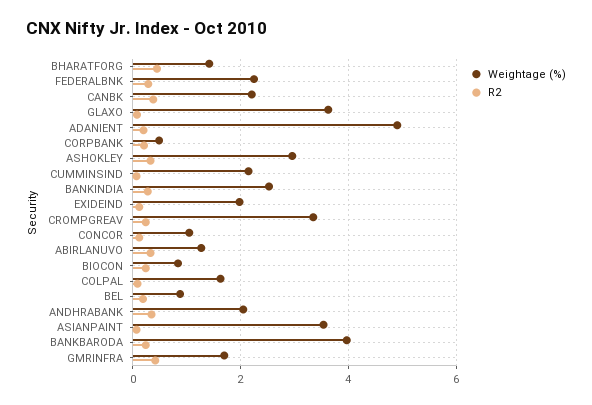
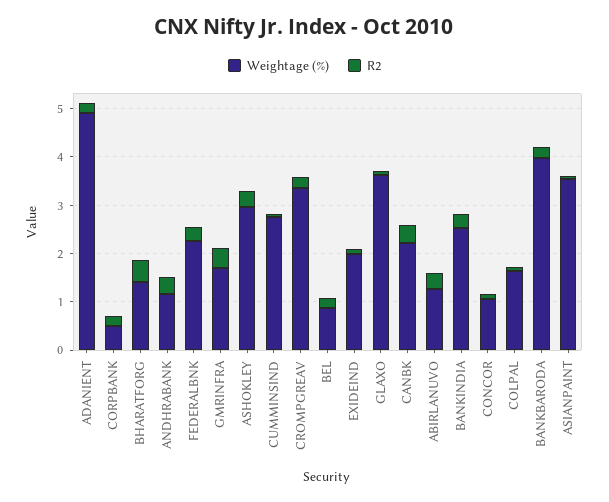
Weightage (%), CUMMINSIND: 2.2 -> 2.8
Weightage (%), BIOCON: 0.8 -> none
R2, BIOCON: 0.2 -> none
Weightage (%), ANDHRABANK: 2 -> 1.2

